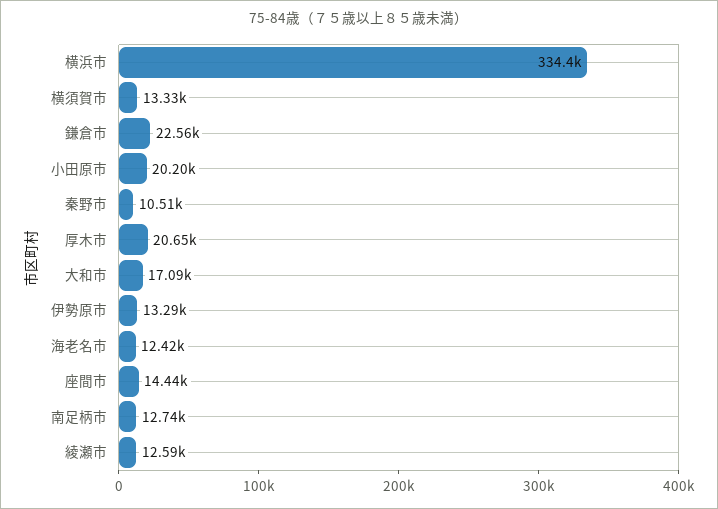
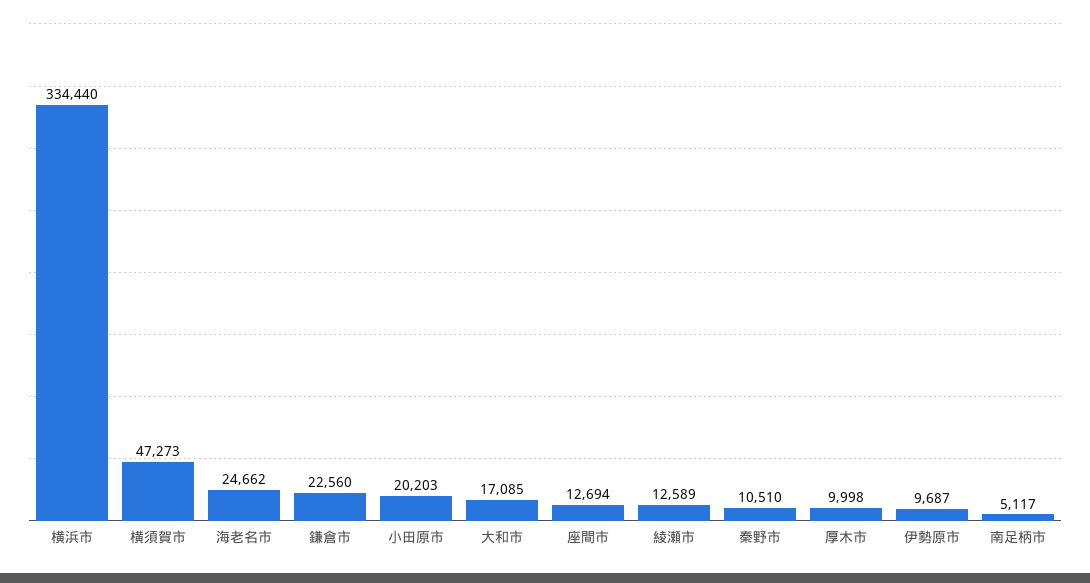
横須賀市: 13330 -> 47273
厚木市: 20650 -> 9998
伊勢原市: 13290 -> 9687
海老名市: 12420 -> 24662
座間市: 14440 -> 12694
南足柄市: 12740 -> 5117

